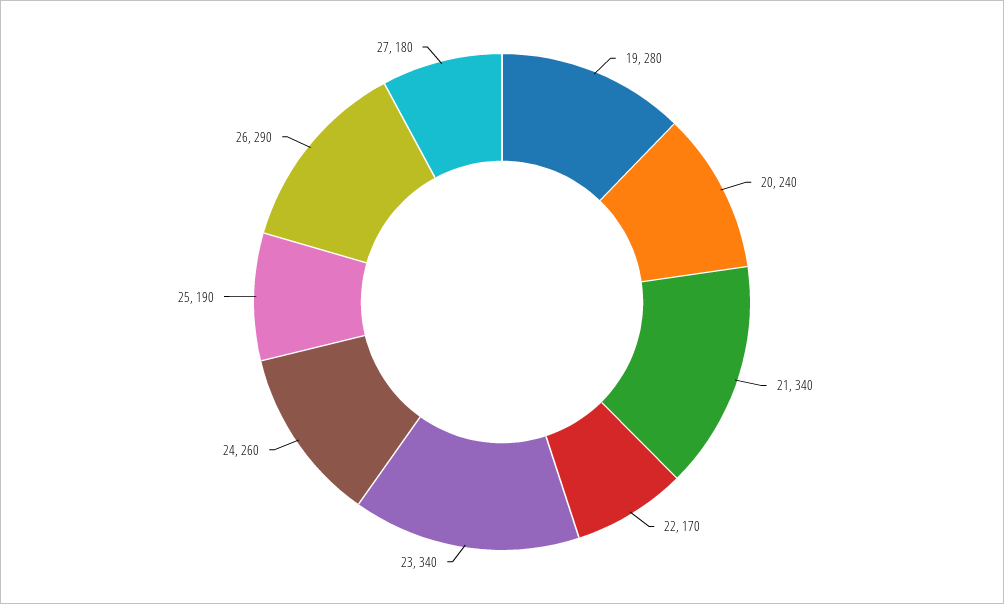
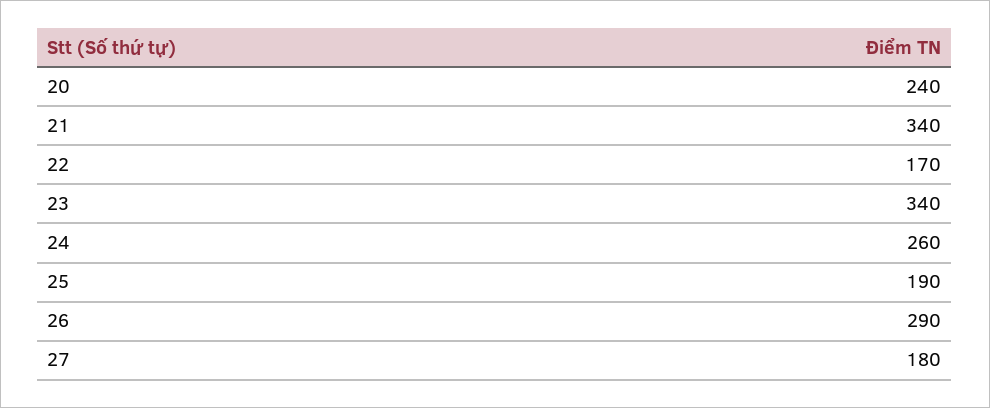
19: 280 -> none

